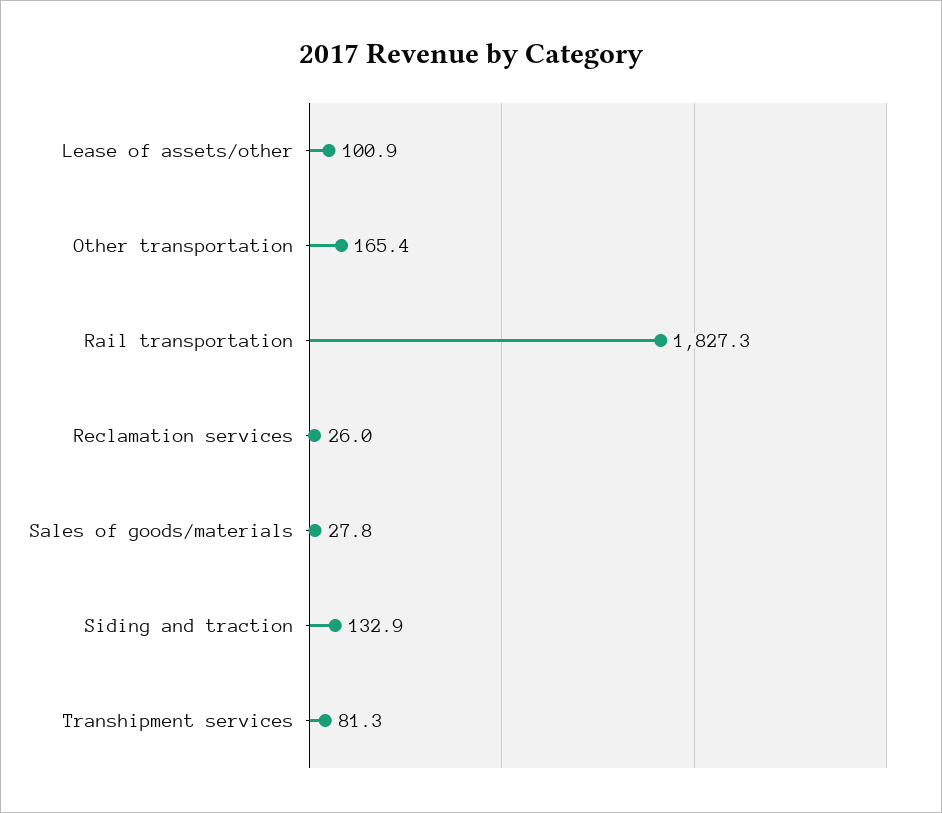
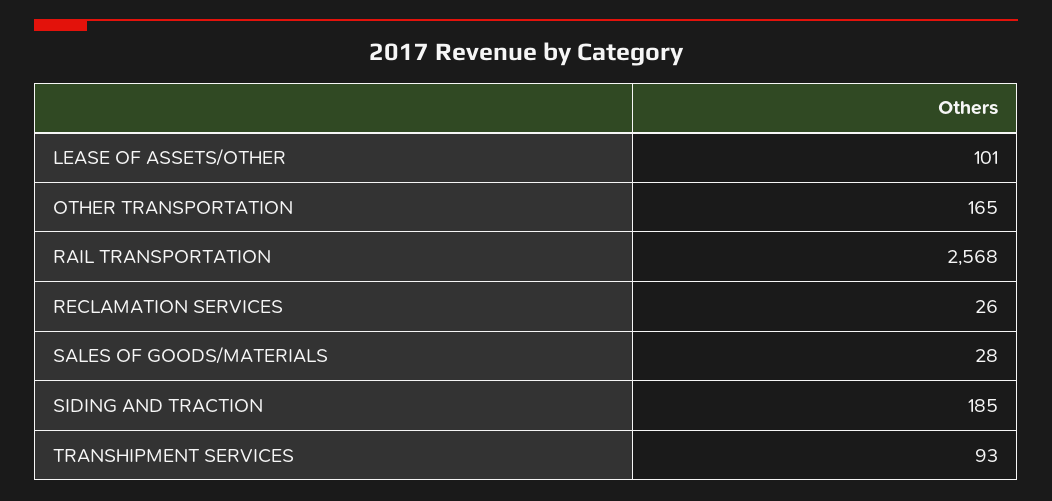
Rail transportation: 1827.3 -> 2568
Siding and traction: 132.9 -> 185
Transhipment services: 81.3 -> 93

